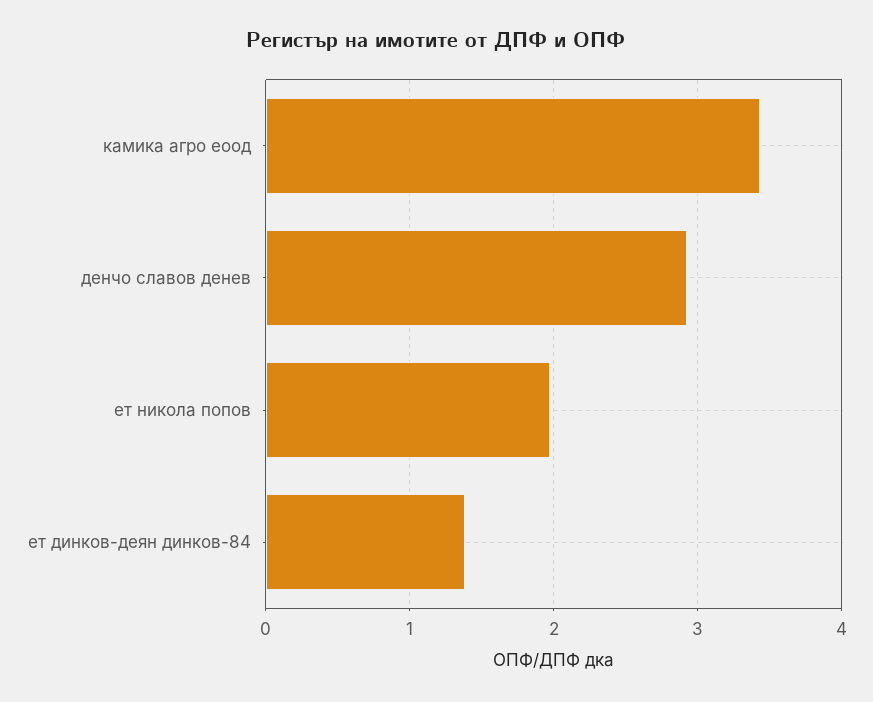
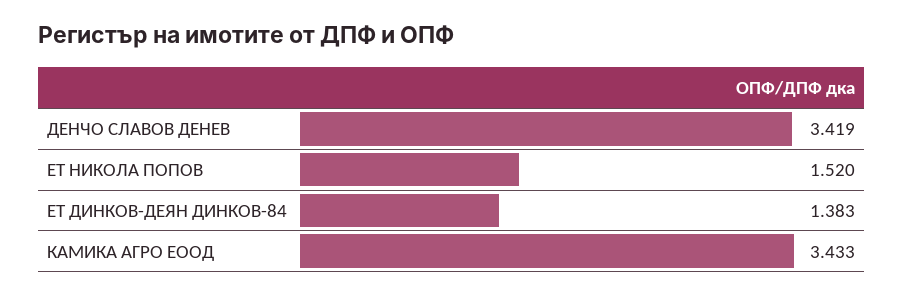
денчо славов денев: 2.9 -> 3.419
ет никола попов: 2 -> 1.52

